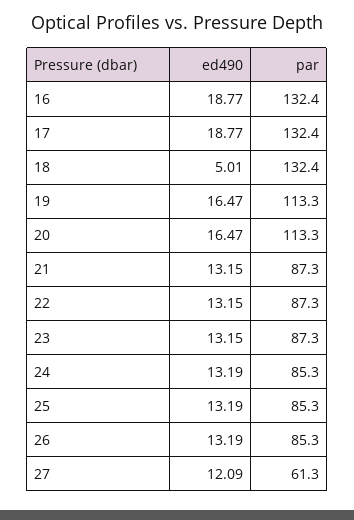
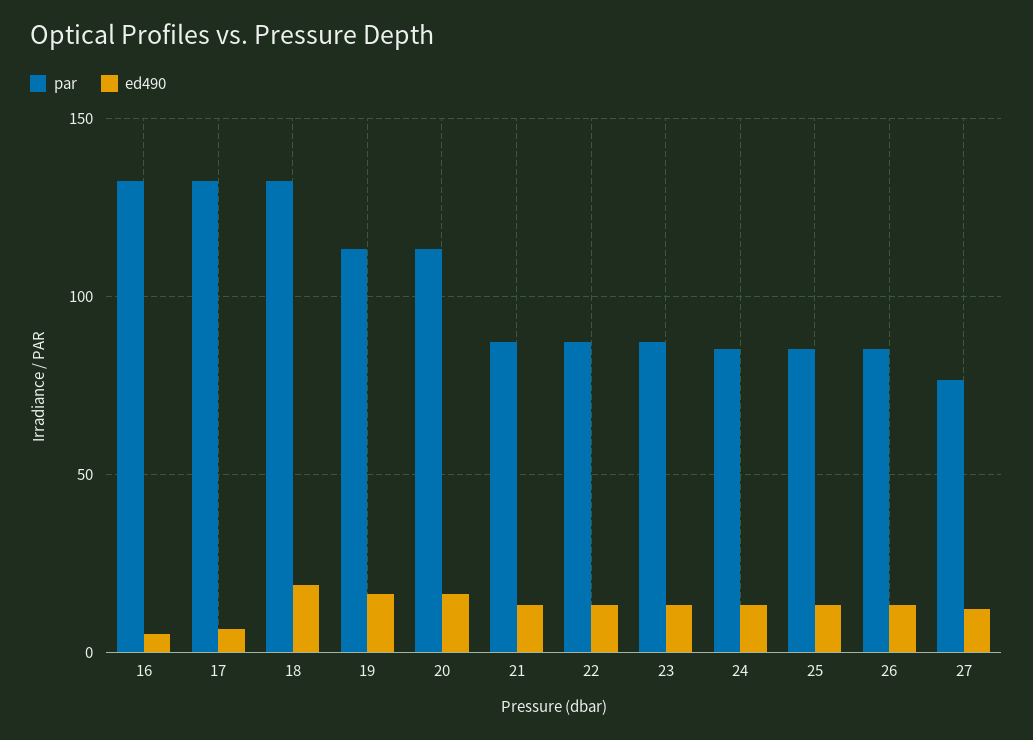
ed490, 16: 18.77 -> 5
ed490, 17: 18.77 -> 5
ed490, 18: 5.01 -> 20
par, 27: 61.3 -> 75

